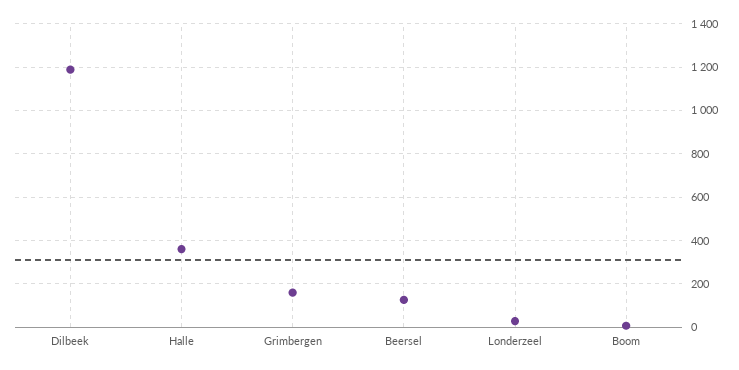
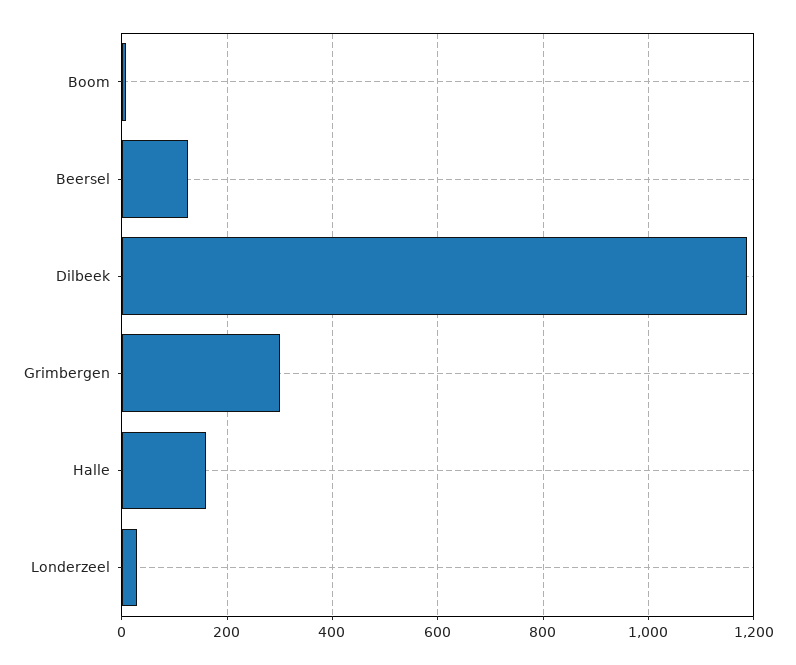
Halle: 350 -> 160
Grimbergen: 150 -> 300

